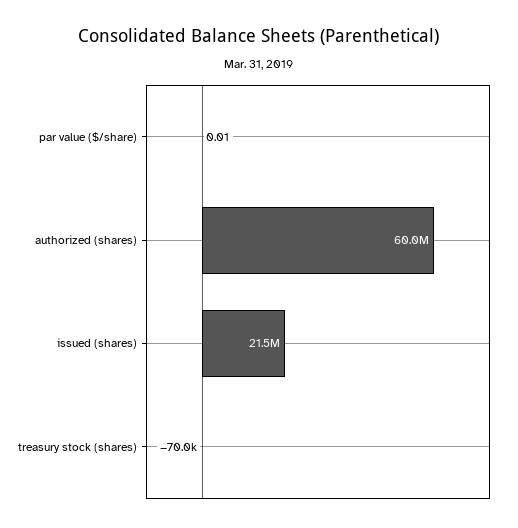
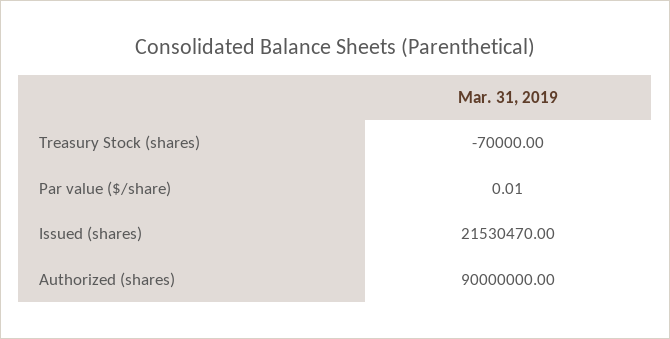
authorized (shares): 60000000 -> 90000000

